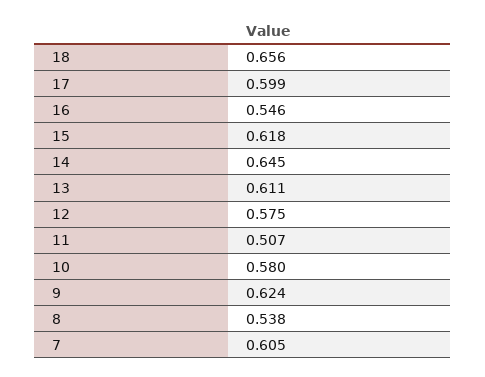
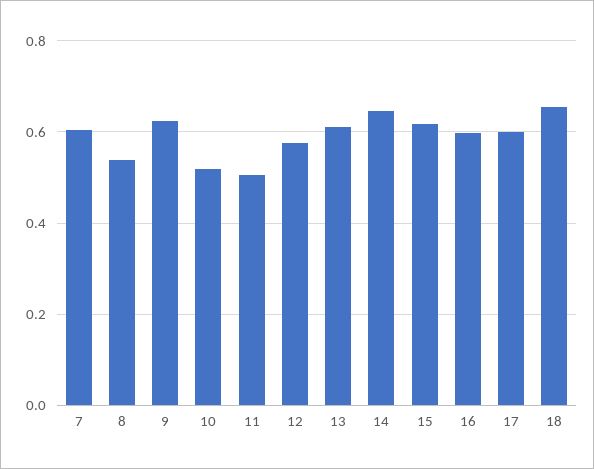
16: 0.546 -> 0.6
10: 0.58 -> 0.52

